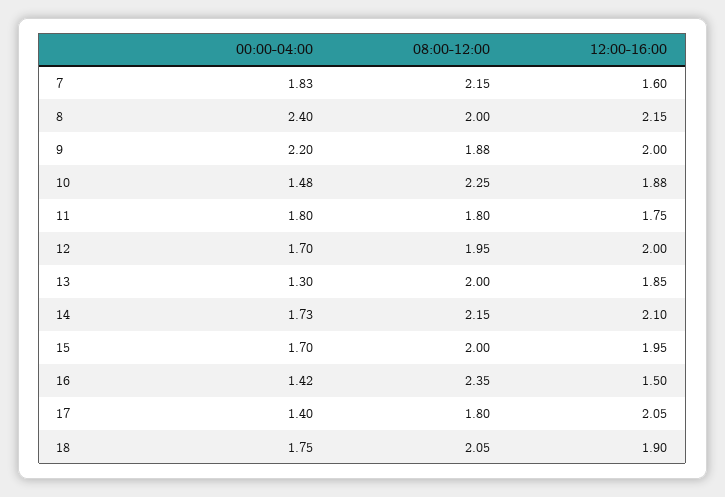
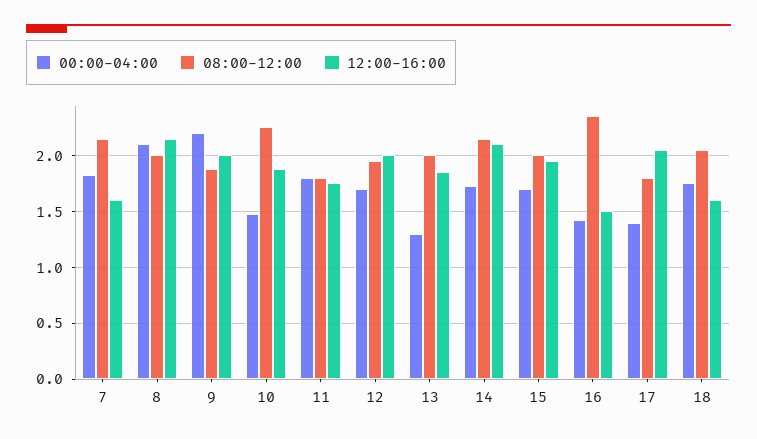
00:00-04:00, 8: 2.4 -> 2.1
12:00-16:00, 18: 1.9 -> 1.6

